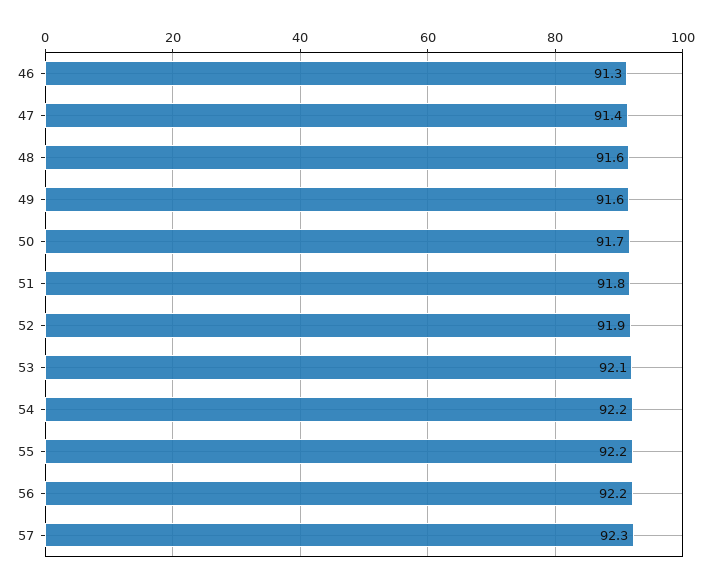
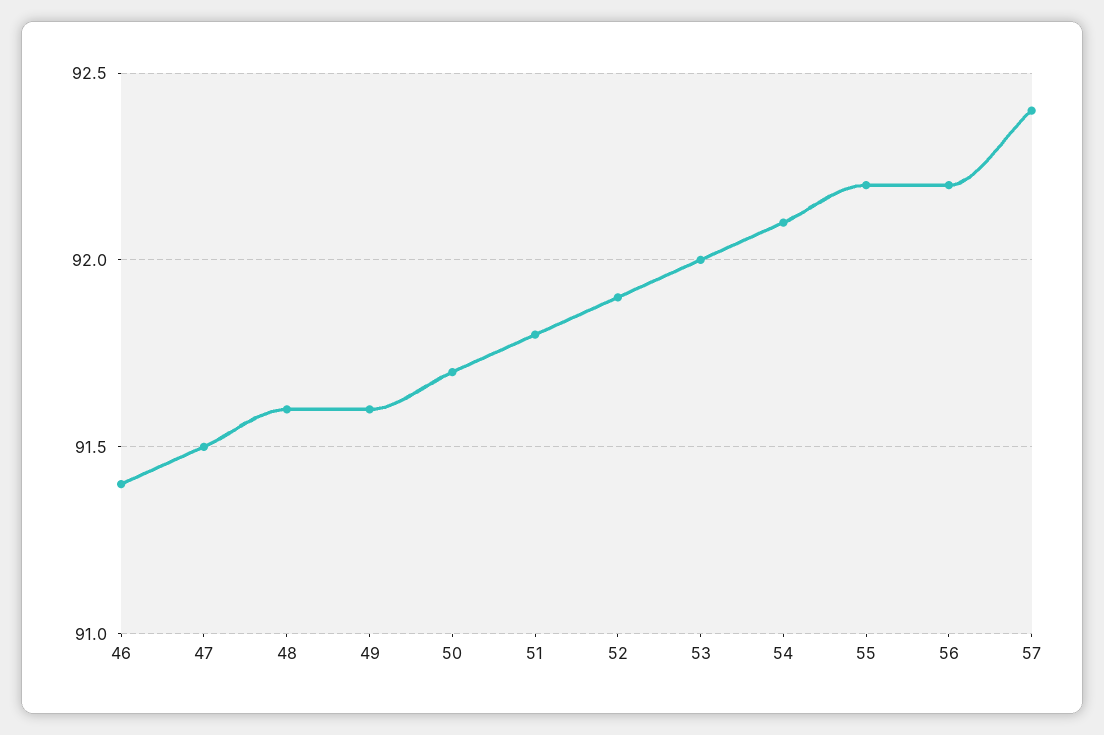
46: 91.3 -> 91.4
47: 91.4 -> 91.5
53: 92.1 -> 92
54: 92.2 -> 92.1
57: 92.3 -> 92.4

